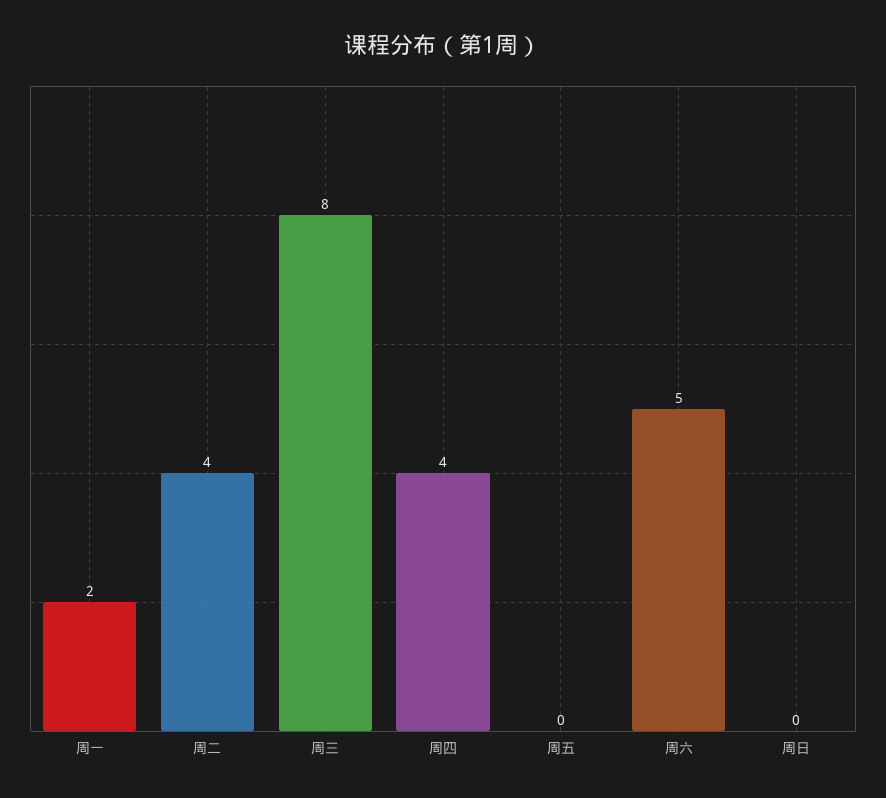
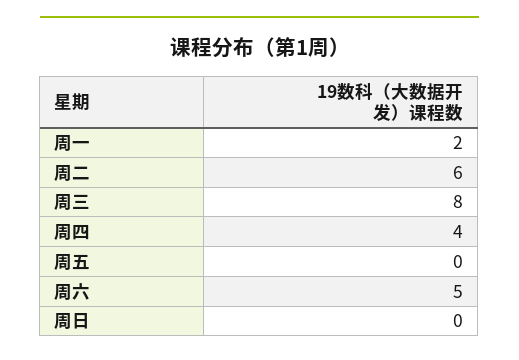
周二: 4 -> 6

